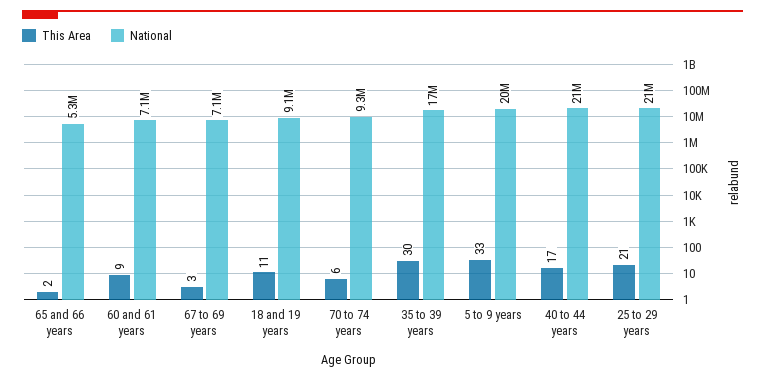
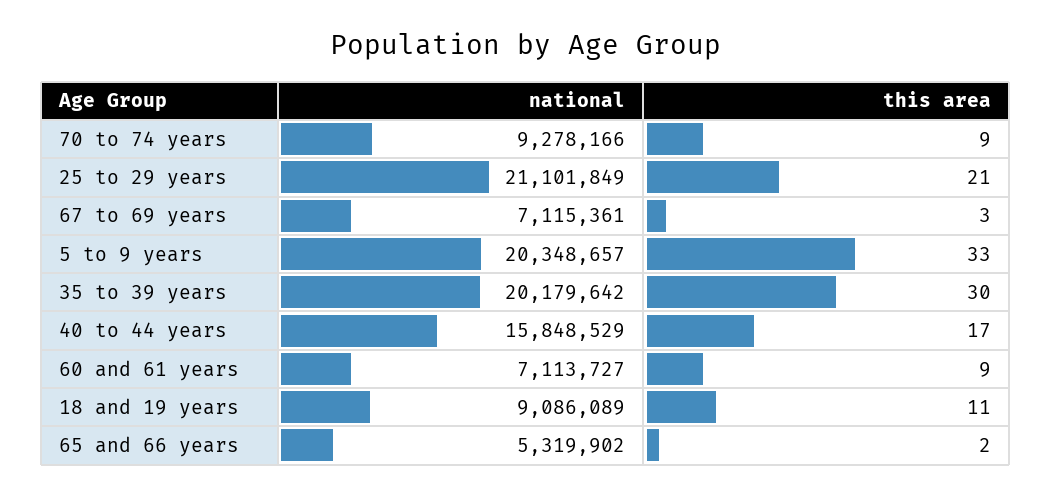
This Area, 70 to 74 years: 6 -> 9
National, 35 to 39 years: 17000000 -> 20179642
National, 40 to 44 years: 21000000 -> 15848529

